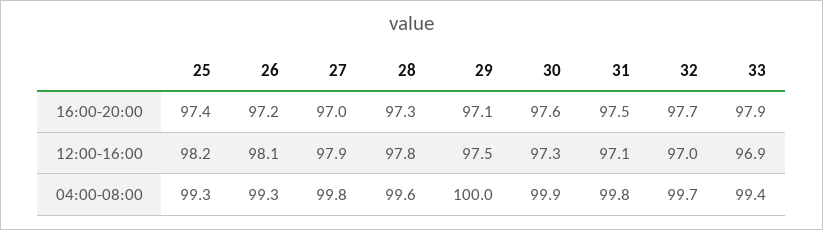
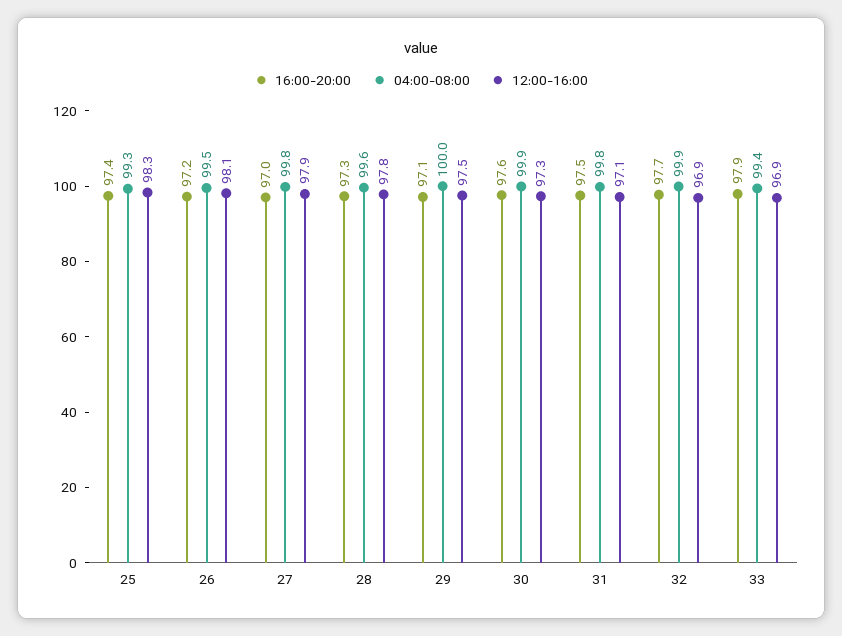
12:00-16:00, 25: 98.2 -> 98.3
12:00-16:00, 32: 97 -> 96.9
04:00-08:00, 26: 99.3 -> 99.5
04:00-08:00, 32: 99.7 -> 99.9

